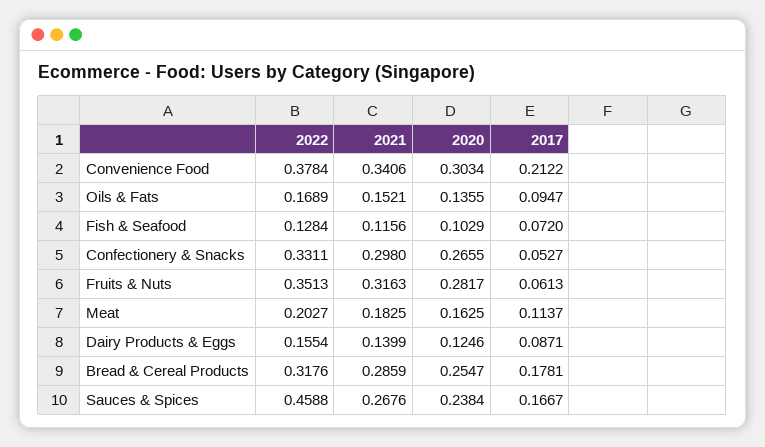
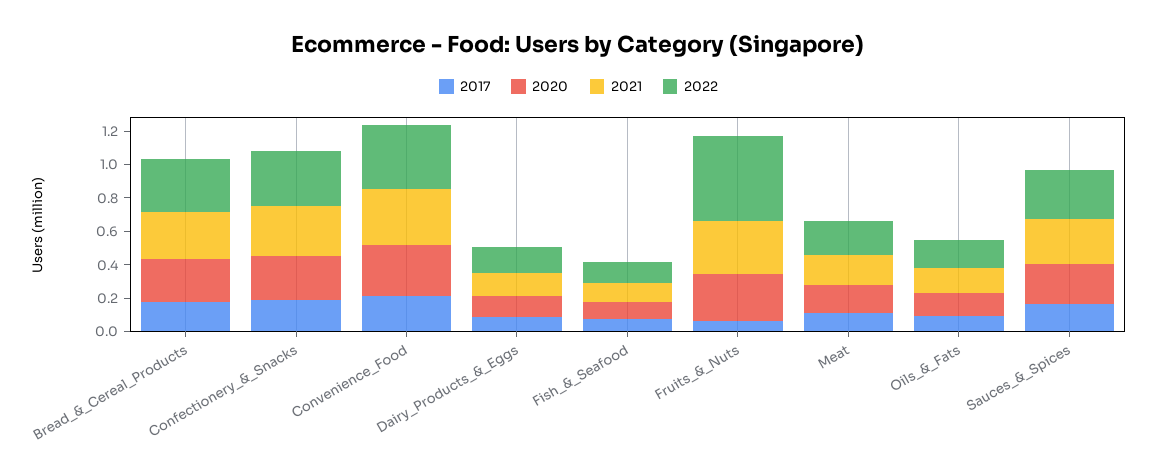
2017, Confectionery & Snacks: 0.0527 -> 0.2
2022, Fruits & Nuts: 0.3513 -> 0.5
2022, Sauces & Spices: 0.4588 -> 0.3

